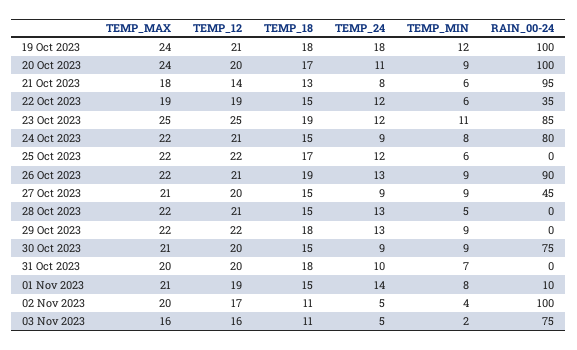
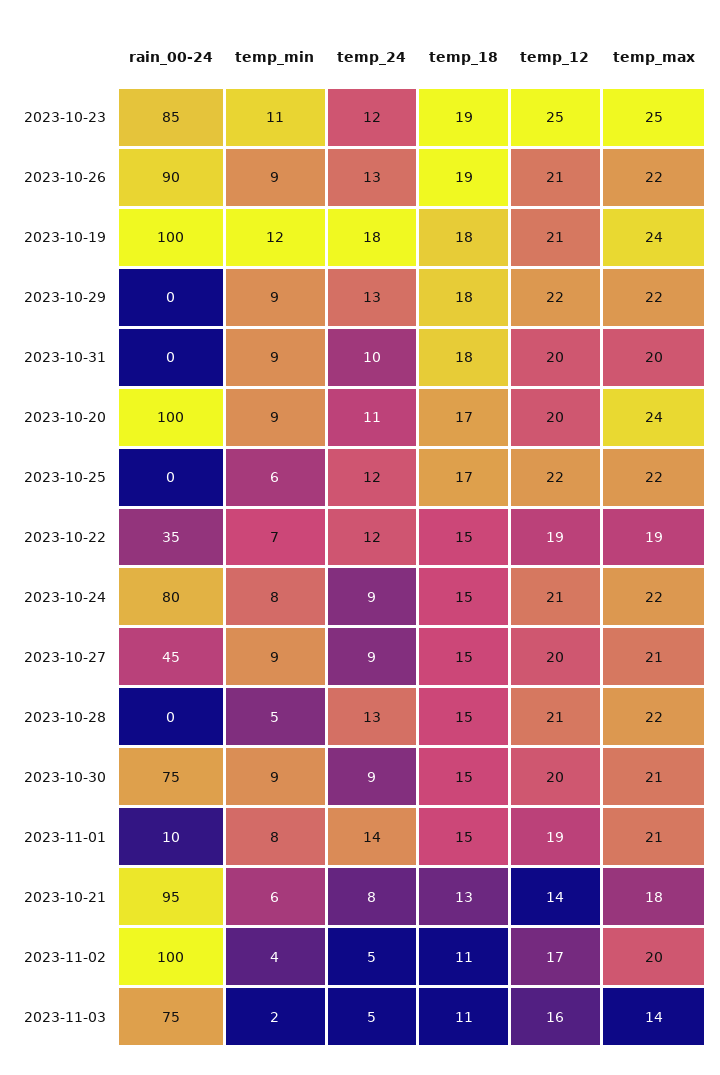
TEMP_MIN, 22 Oct 2023: 6 -> 7
TEMP_MIN, 31 Oct 2023: 7 -> 9
TEMP_MAX, 03 Nov 2023: 16 -> 14

